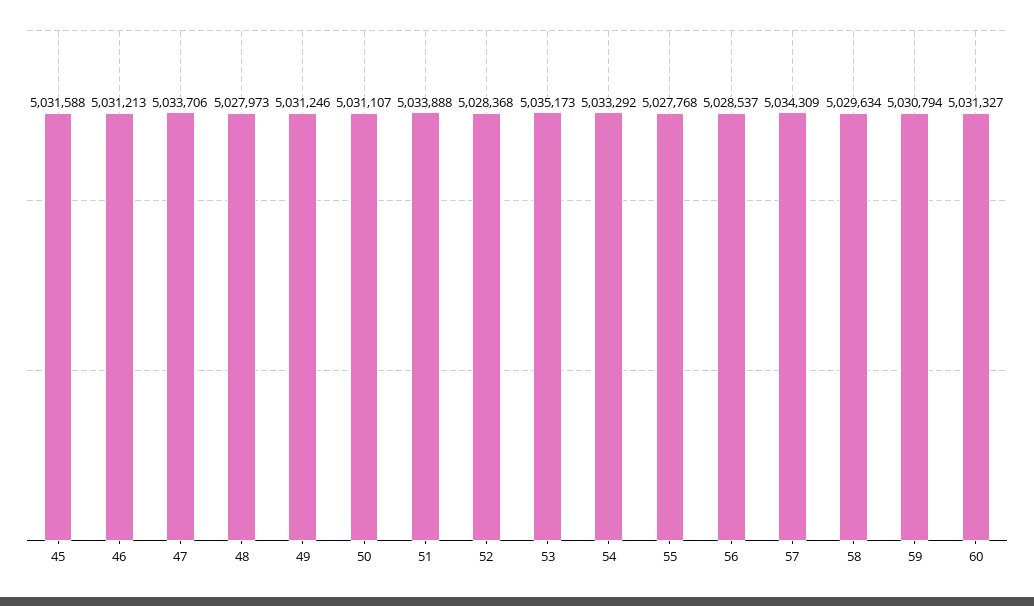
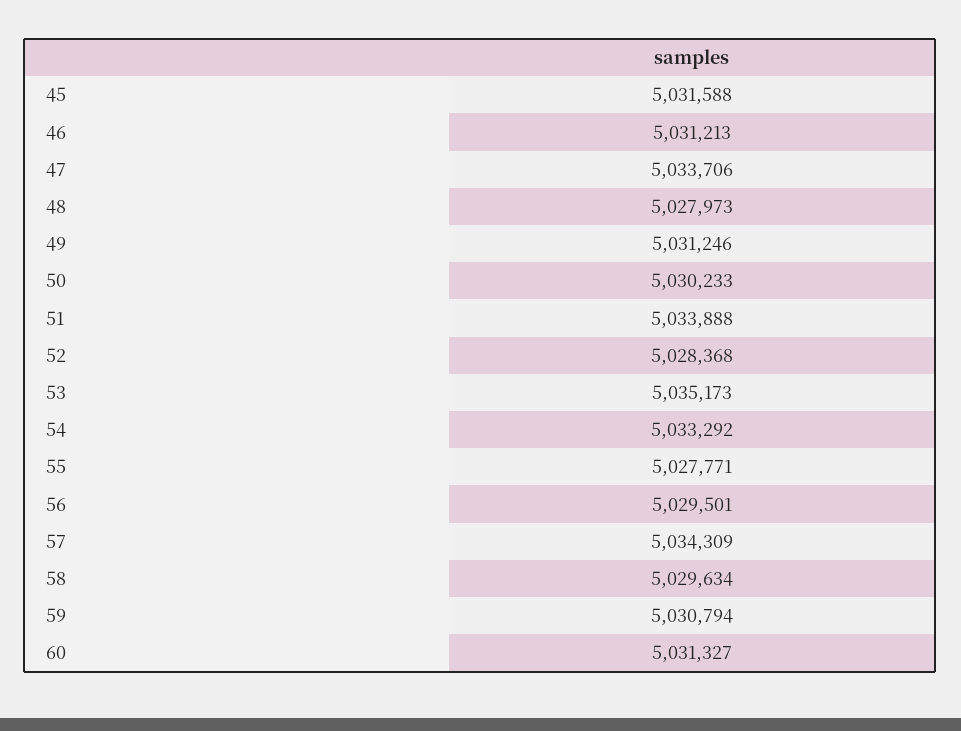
50: 5031107 -> 5030233
55: 5027768 -> 5027771
56: 5028537 -> 5029501

